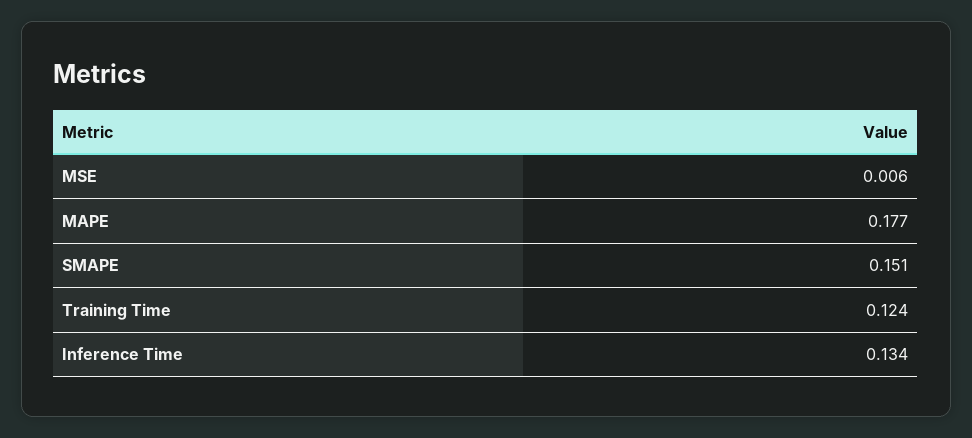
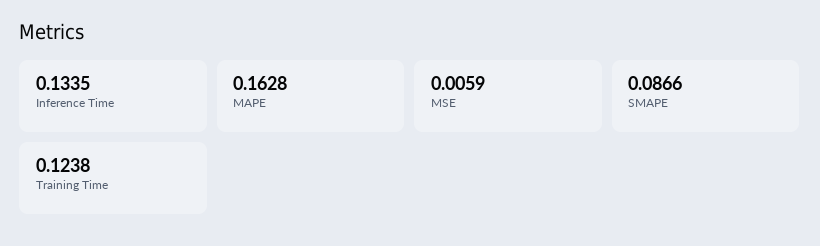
MAPE: 0.177 -> 0.1628
SMAPE: 0.151 -> 0.0866

